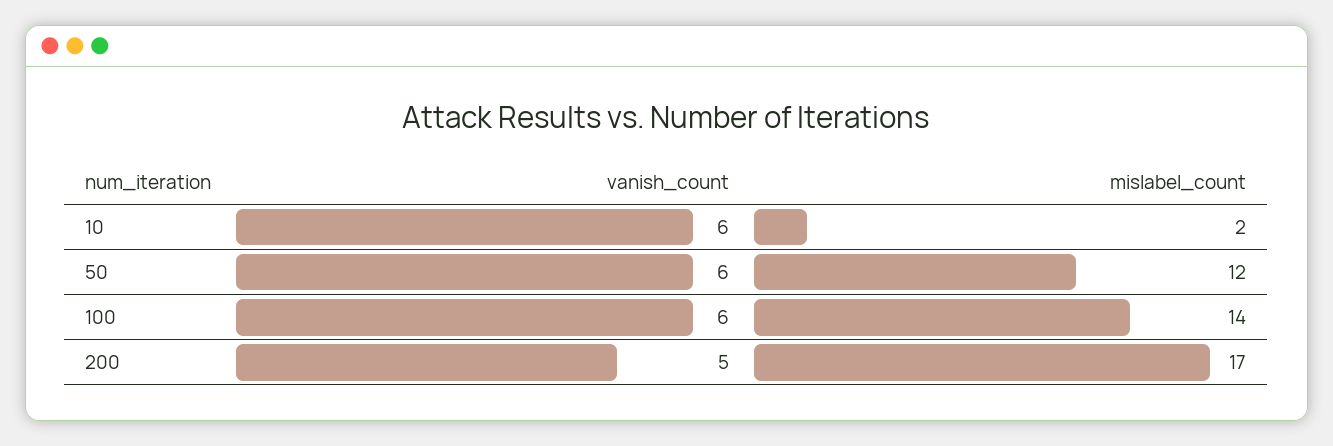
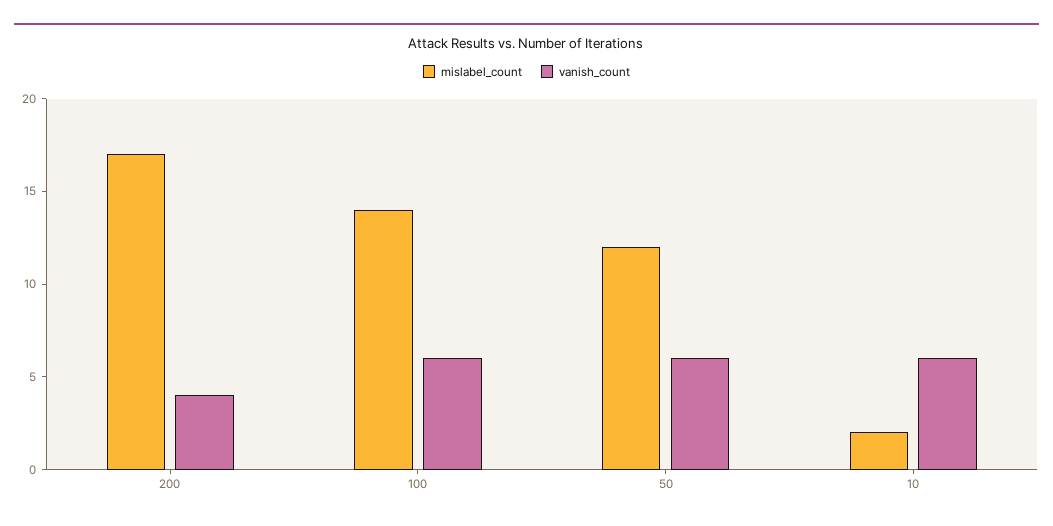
vanish_count, 200: 5 -> 4

